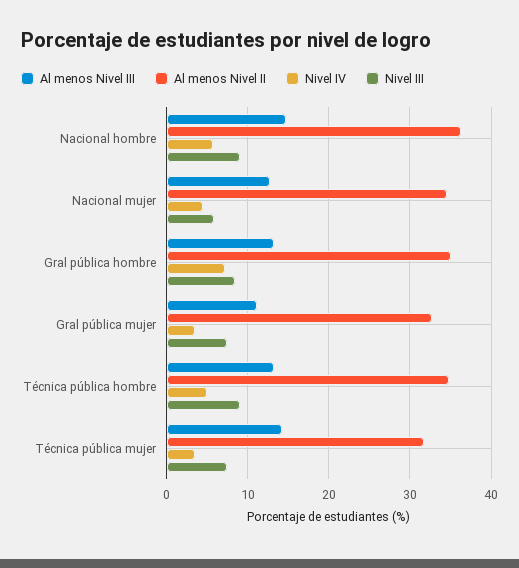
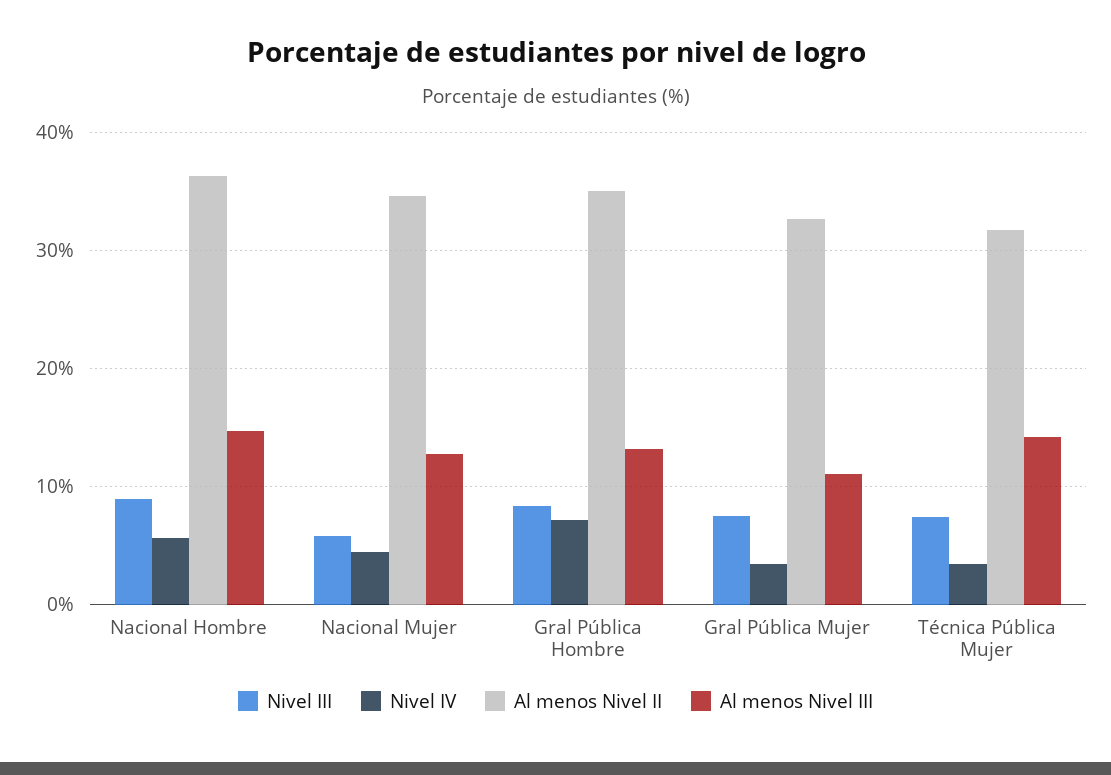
Al menos Nivel III, Técnica pública hombre: 13 -> none
Al menos Nivel II, Técnica pública hombre: 35 -> none
Nivel IV, Técnica pública hombre: 5 -> none
Nivel III, Técnica pública hombre: 9 -> none

